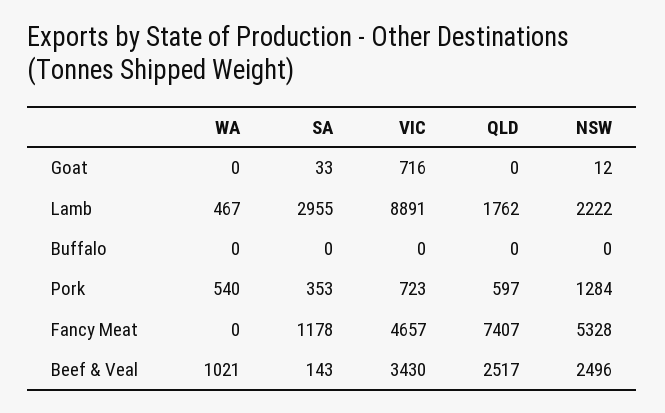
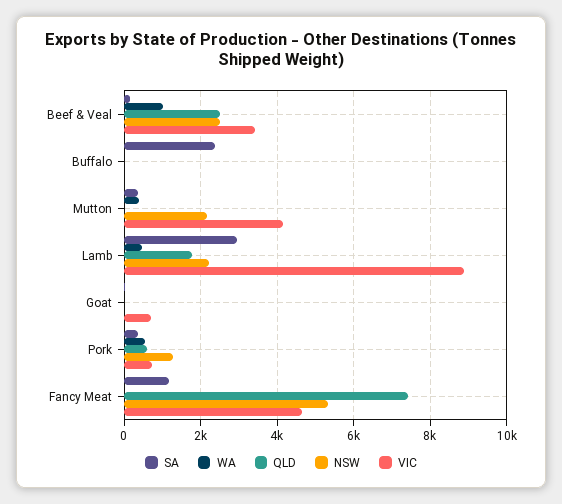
SA, Buffalo: 0 -> 2400
SA, Mutton: none -> 400
WA, Mutton: none -> 400
QLD, Mutton: none -> 0
NSW, Mutton: none -> 2200
VIC, Mutton: none -> 4200

